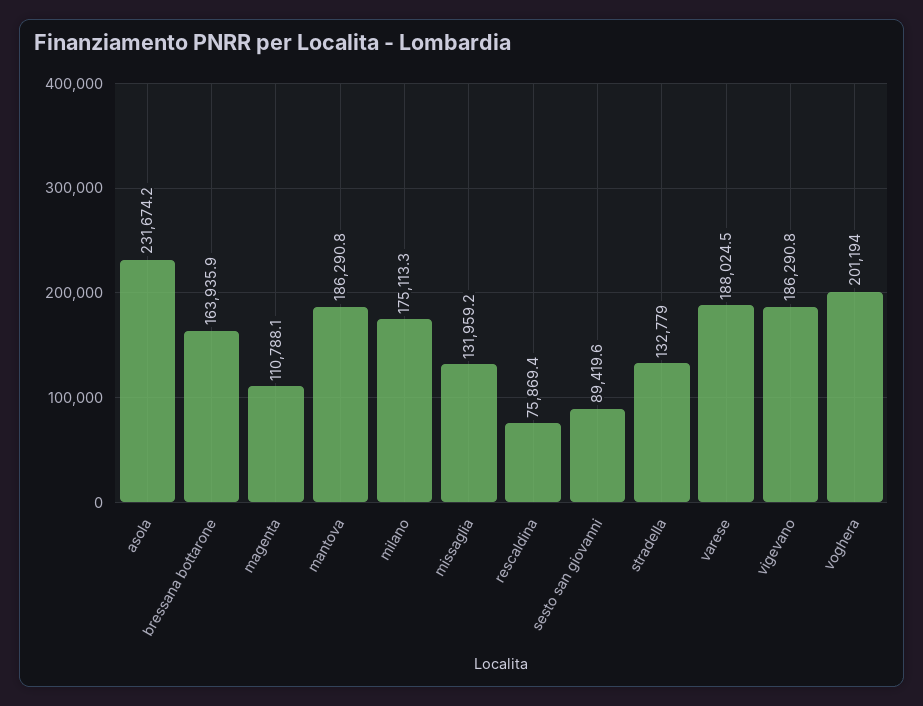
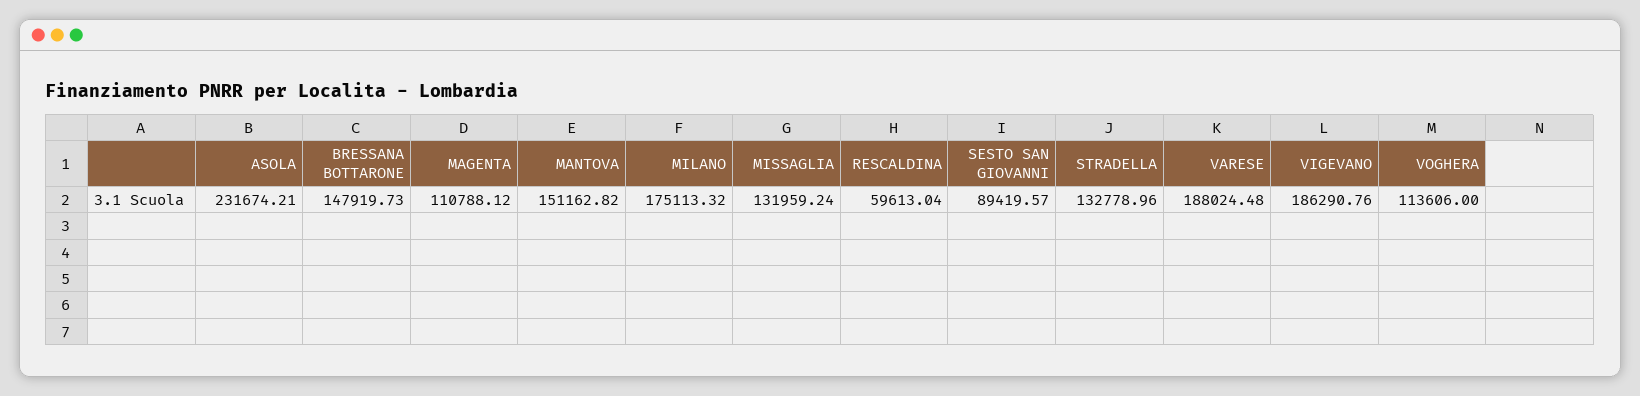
bressana bottarone: 163935.9 -> 147919.73
mantova: 186290.8 -> 151162.82
rescaldina: 75869.4 -> 59613.04
voghera: 201194 -> 113606

